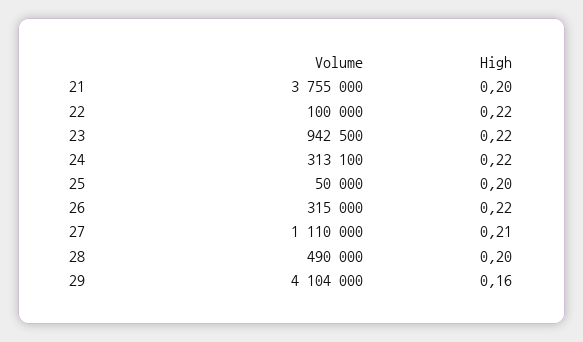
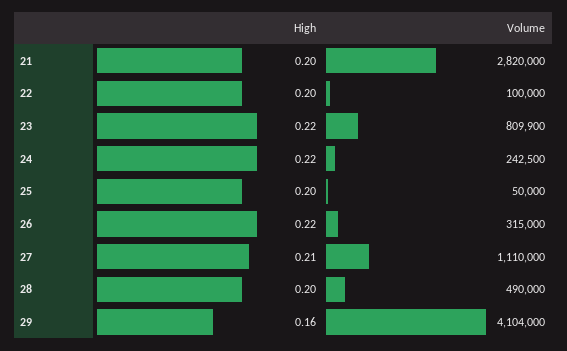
Volume, 21: 3755000 -> 2820000
High, 22: 0.22 -> 0.2
Volume, 23: 942500 -> 809900
Volume, 24: 313100 -> 242500

